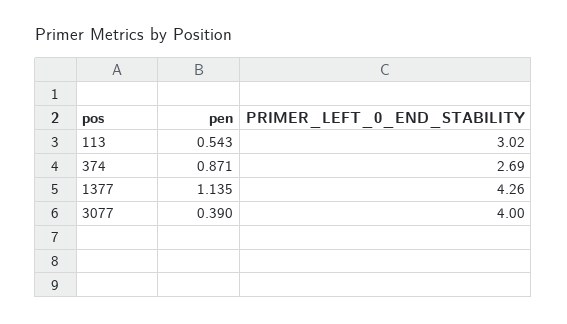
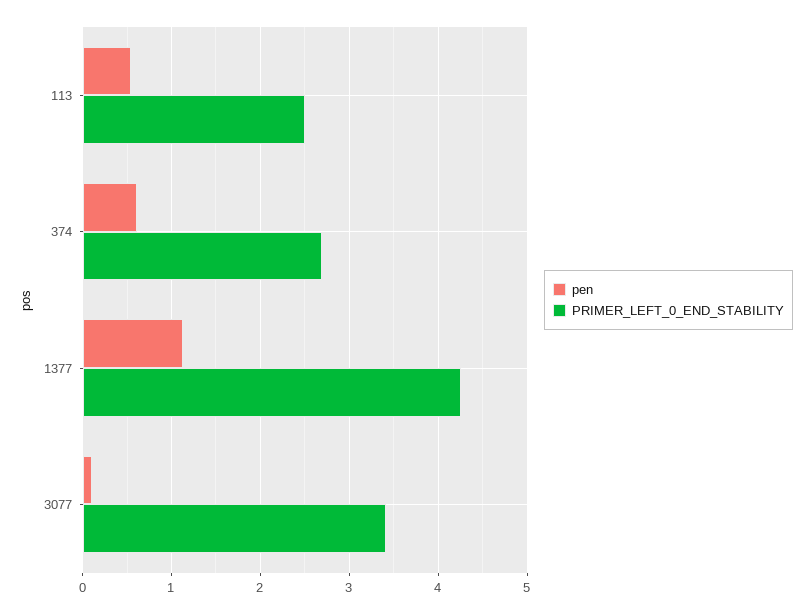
PRIMER_LEFT_0_END_STABILITY, 113: 3.02 -> 2.5
pen, 374: 0.871 -> 0.6
pen, 3077: 0.39 -> 0.1
PRIMER_LEFT_0_END_STABILITY, 3077: 4 -> 3.4

